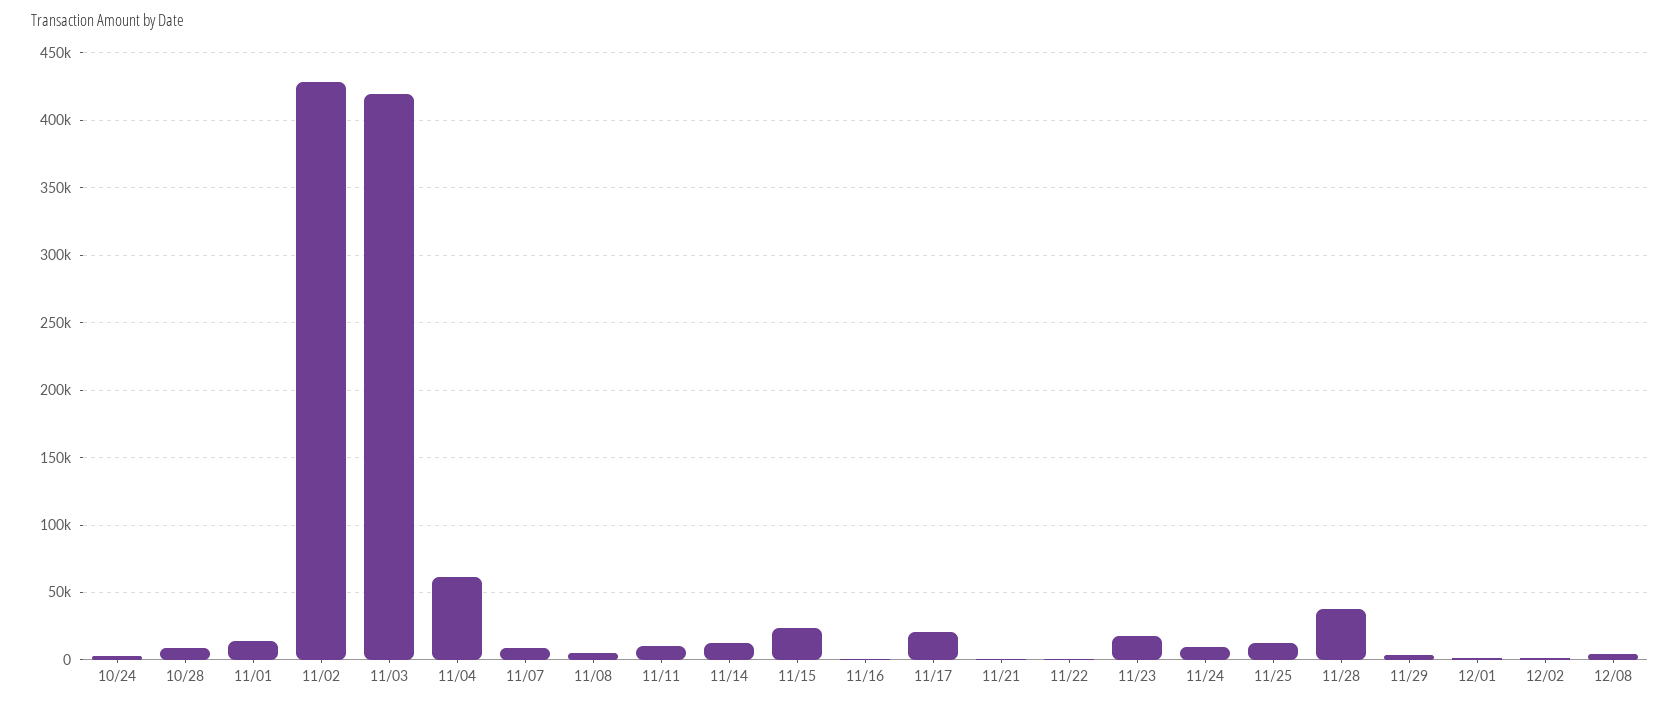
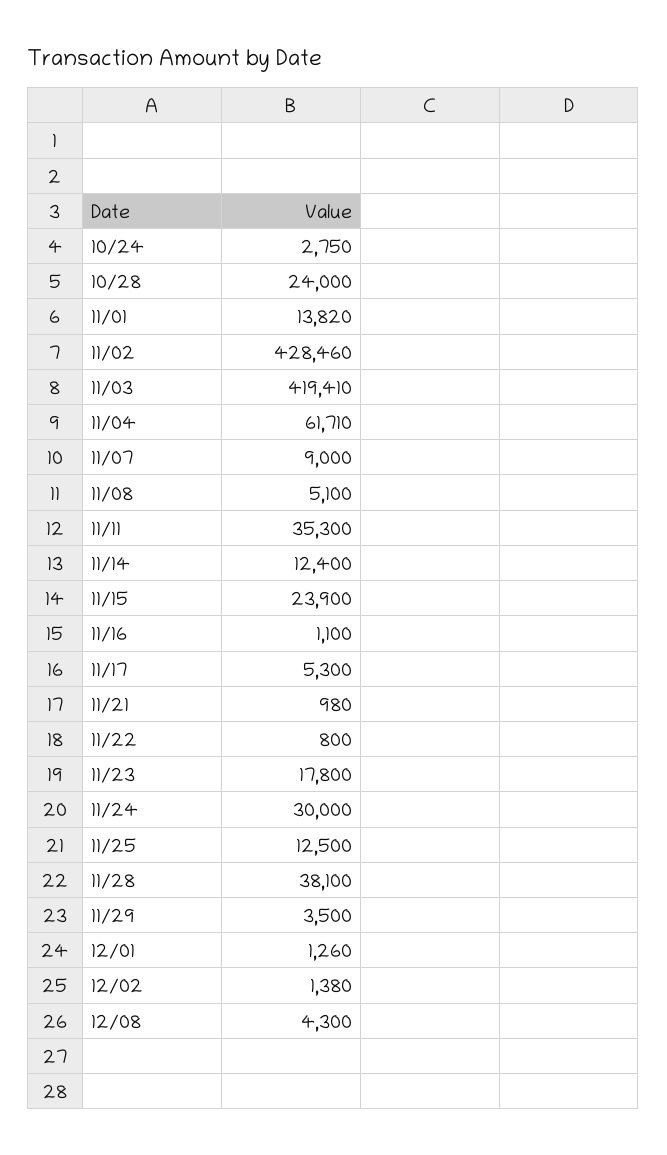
10/28: 10000 -> 24000
11/11: 10000 -> 35300
11/17: 20000 -> 5300
11/24: 10000 -> 30000

